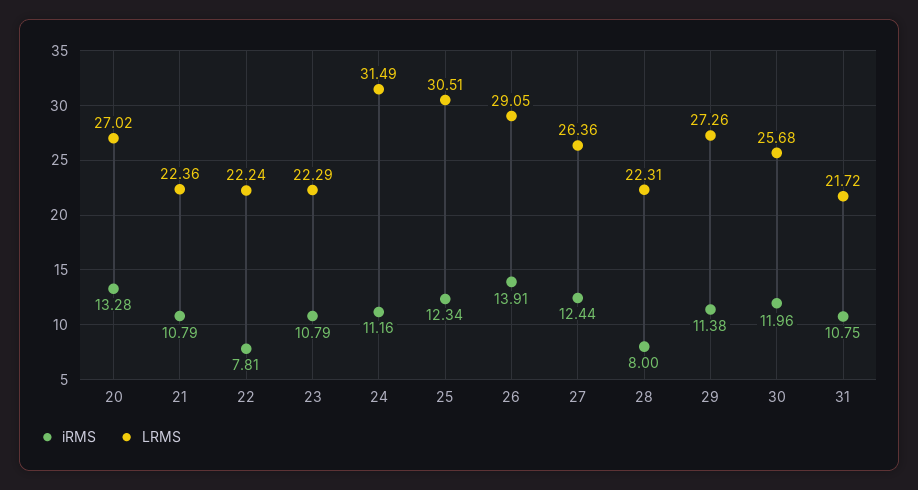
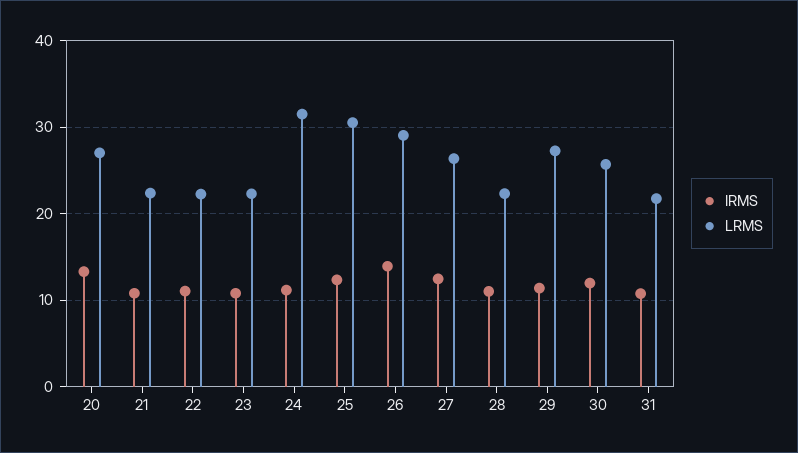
iRMS, 22: 7.81 -> 11
iRMS, 28: 8 -> 11

